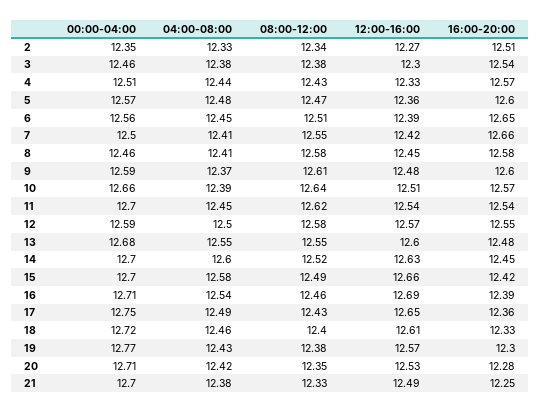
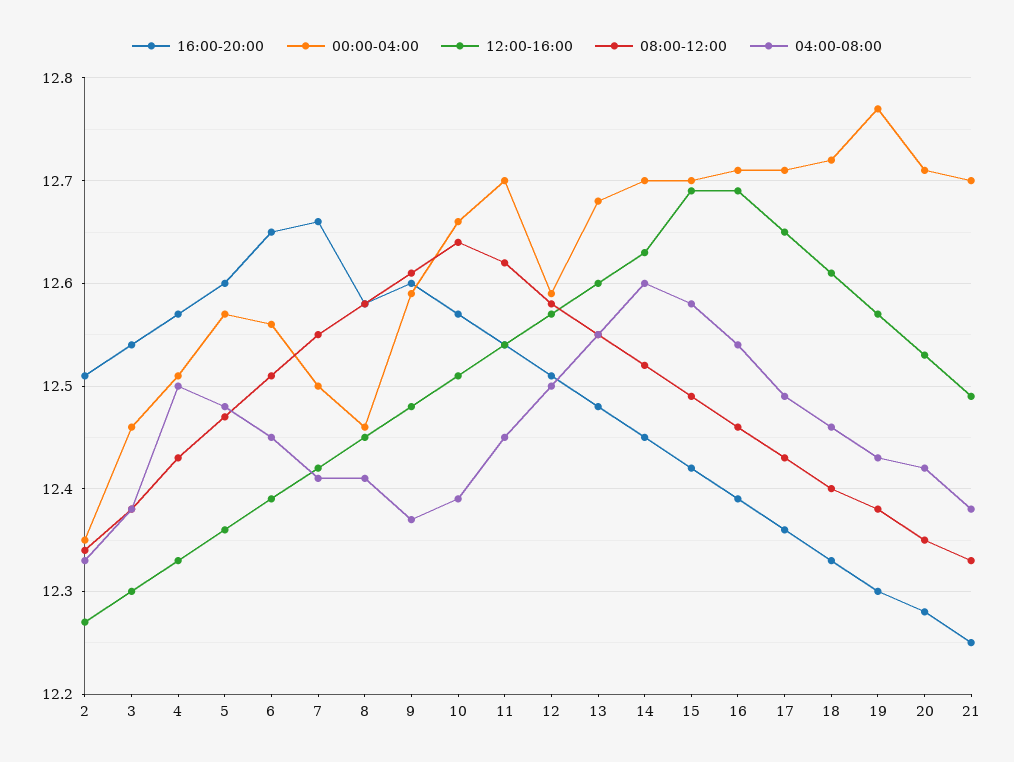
04:00-08:00, 4: 12.44 -> 12.5
16:00-20:00, 12: 12.55 -> 12.51
12:00-16:00, 15: 12.66 -> 12.69
00:00-04:00, 17: 12.75 -> 12.71

